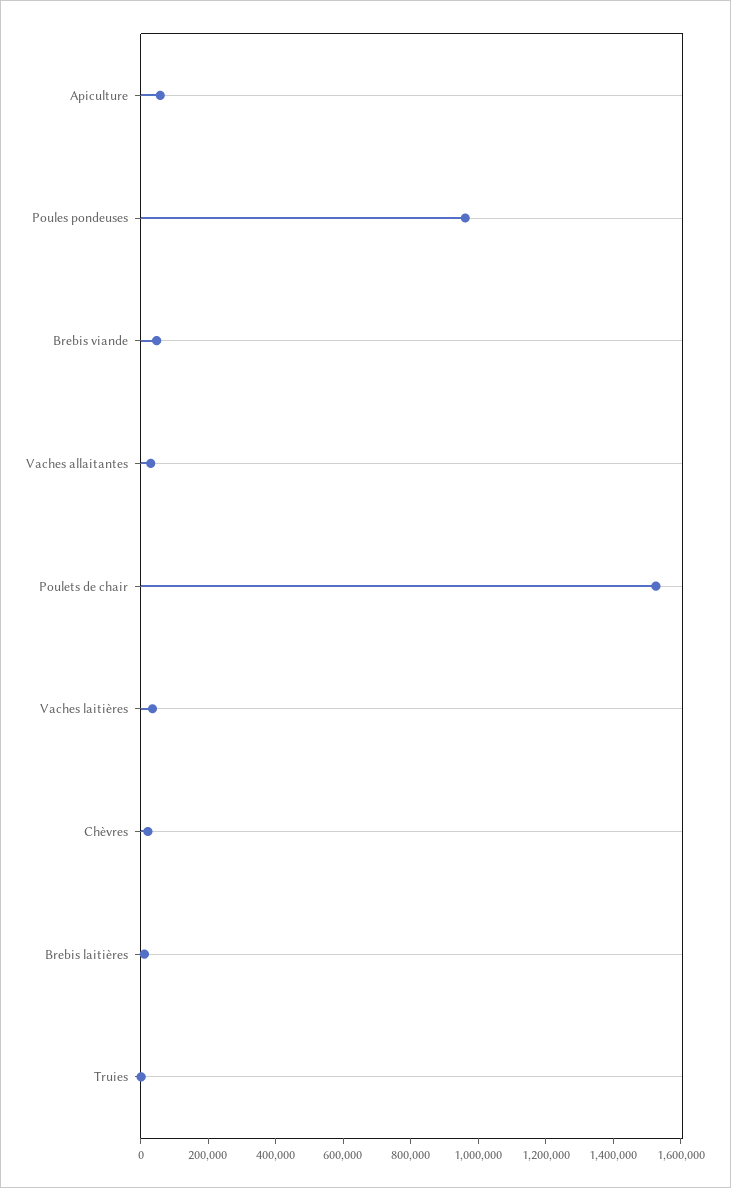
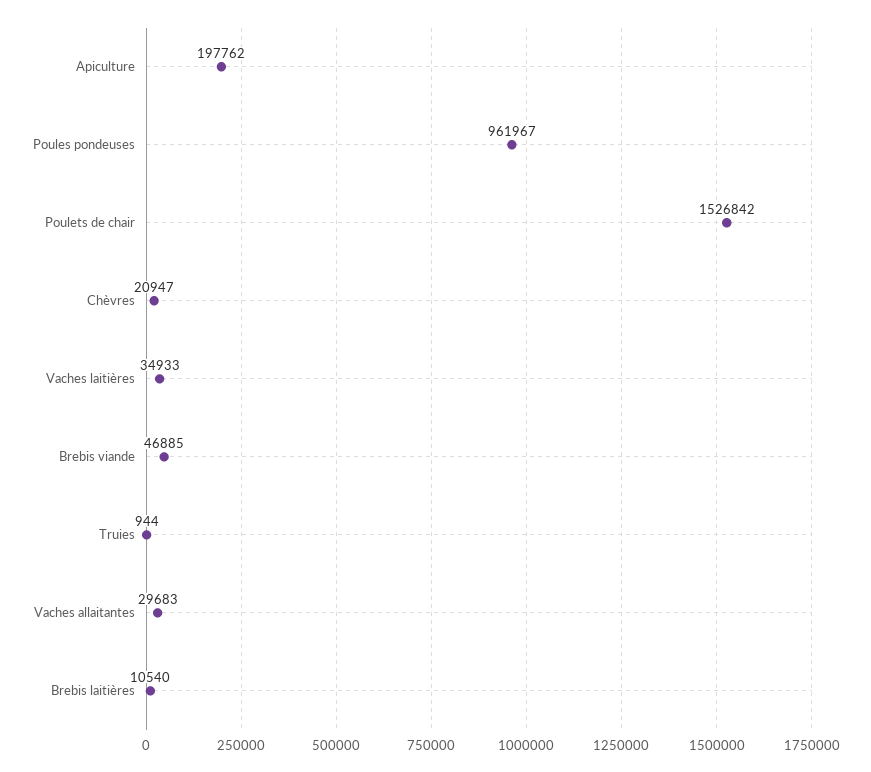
Apiculture: 50000 -> 197762

